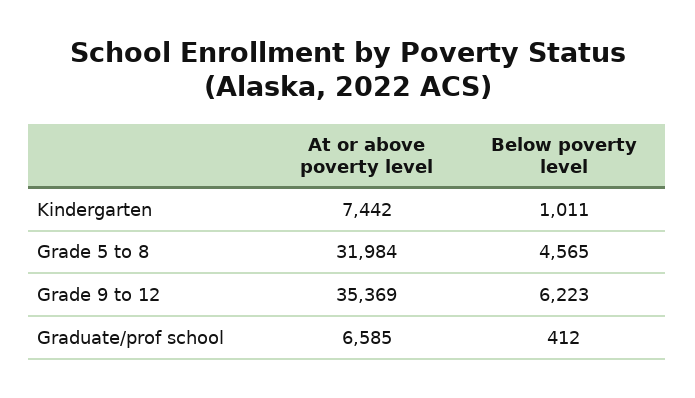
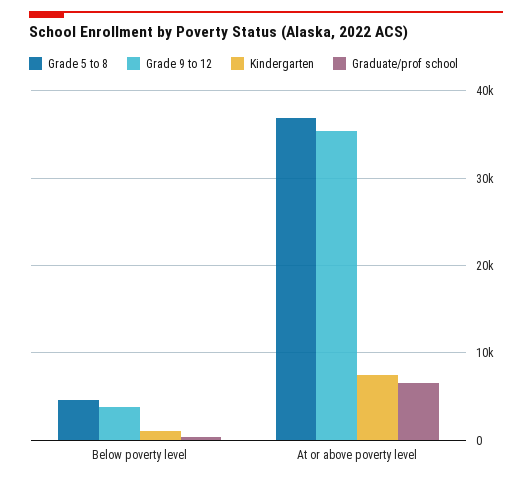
Grade 5 to 8, At or above poverty level: 31984 -> 37000
Grade 9 to 12, Below poverty level: 6223 -> 4000

